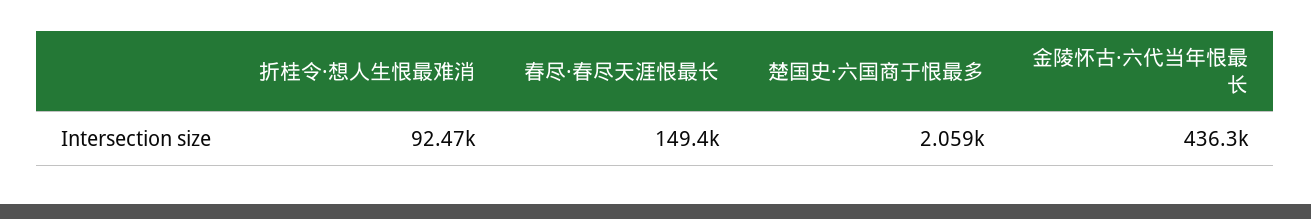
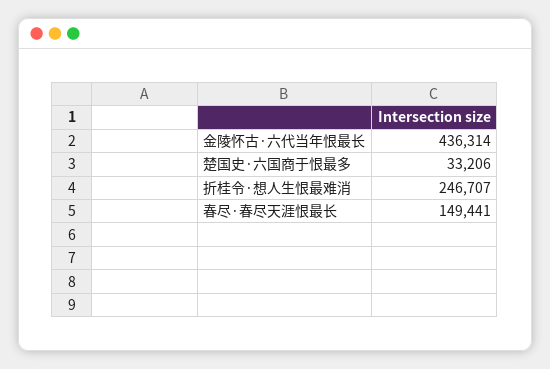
折桂令·想人生恨最难消: 92470 -> 246707
楚国史·六国商于恨最多: 2059 -> 33206

